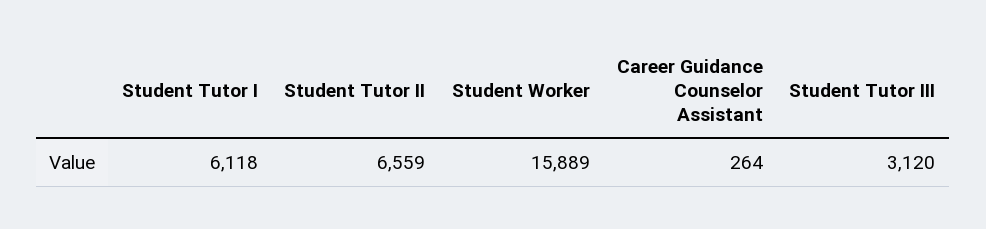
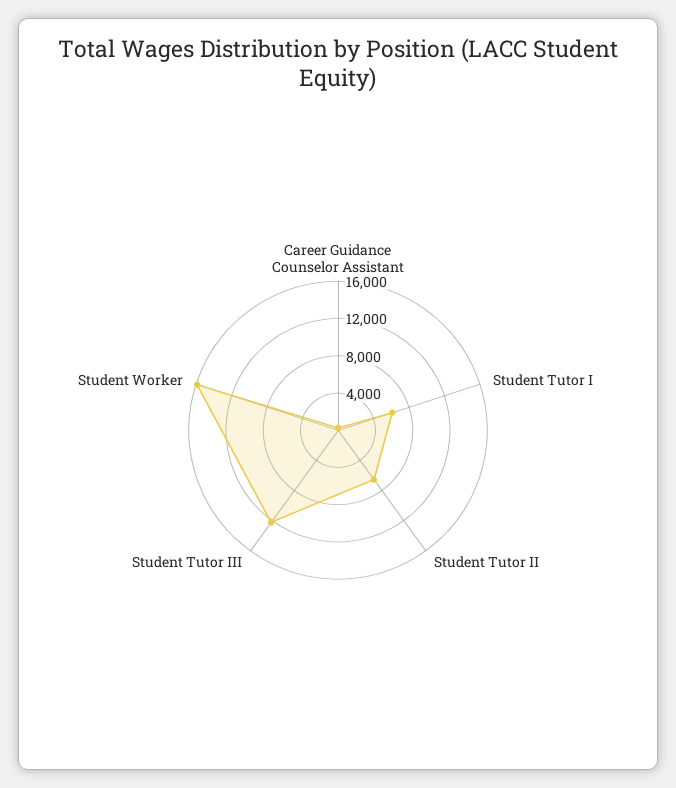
Student Tutor III: 3120 -> 12000

